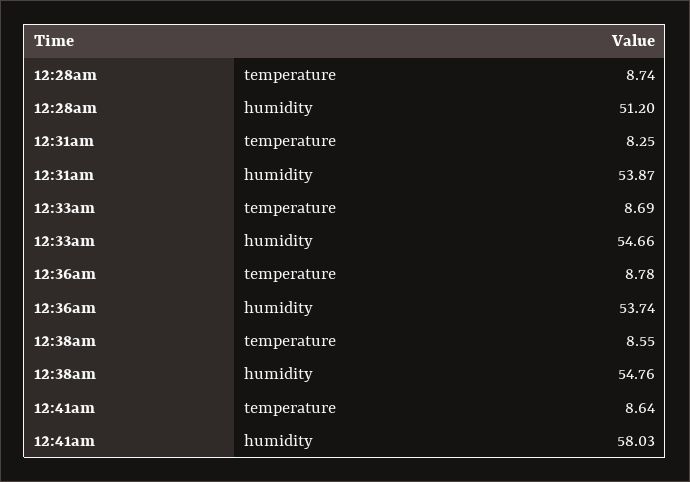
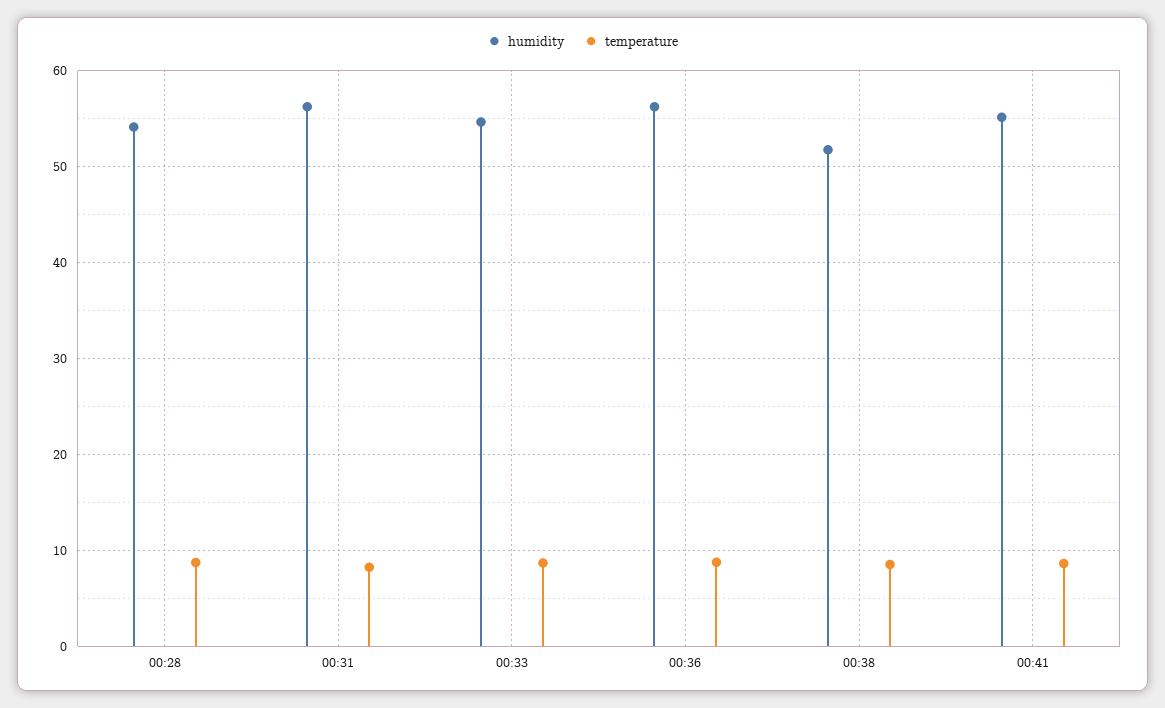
humidity, 12:28am: 51.2 -> 54
humidity, 12:31am: 53.87 -> 56
humidity, 12:36am: 53.74 -> 56
humidity, 12:38am: 54.76 -> 52
humidity, 12:41am: 58.03 -> 55

